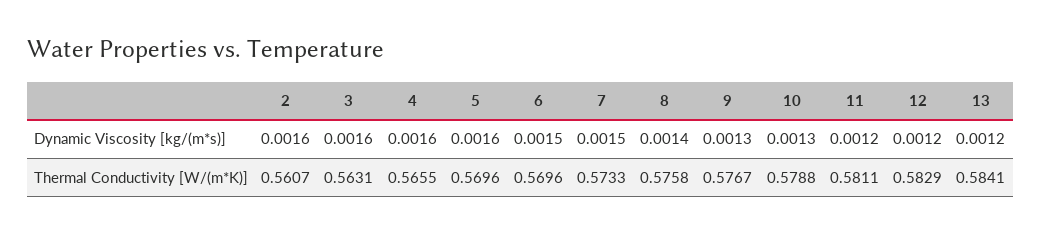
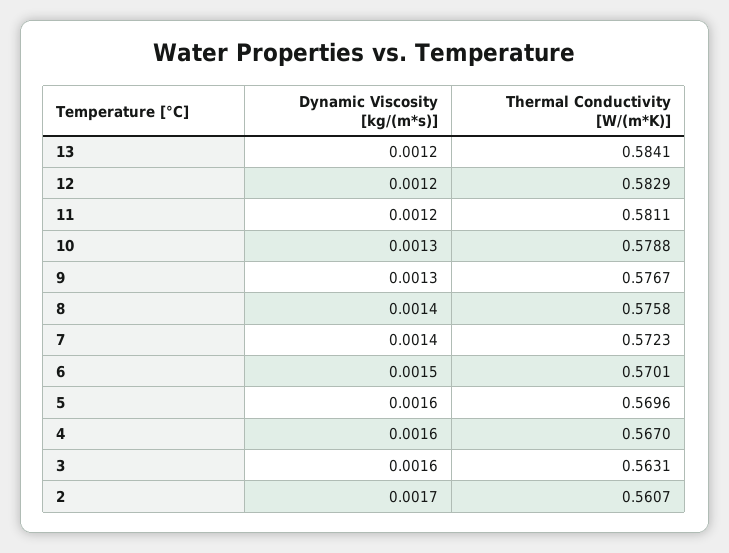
2, Dynamic Viscosity [kg/(m*s)]: 0.0016 -> 0.0017
7, Dynamic Viscosity [kg/(m*s)]: 0.0015 -> 0.0014
4, Thermal Conductivity [W/(m*K)]: 0.5655 -> 0.567
6, Thermal Conductivity [W/(m*K)]: 0.5696 -> 0.5701
7, Thermal Conductivity [W/(m*K)]: 0.5733 -> 0.5723

